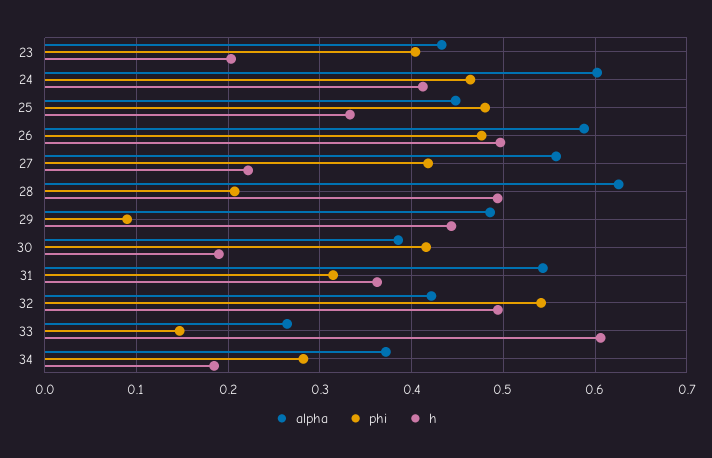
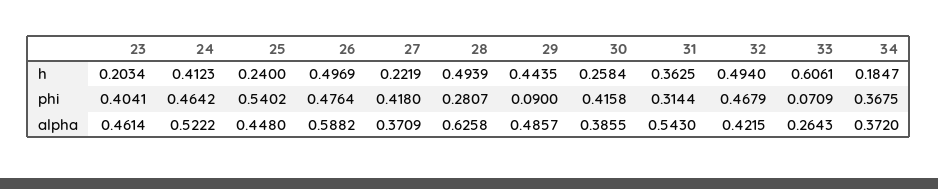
alpha, 23: 0.43 -> 0.4614
alpha, 24: 0.6 -> 0.5222
phi, 25: 0.48 -> 0.5402
h, 25: 0.33 -> 0.24
alpha, 27: 0.56 -> 0.3709
phi, 28: 0.21 -> 0.2807
h, 30: 0.19 -> 0.2584
phi, 32: 0.54 -> 0.4679
phi, 33: 0.15 -> 0.0709
phi, 34: 0.28 -> 0.3675

